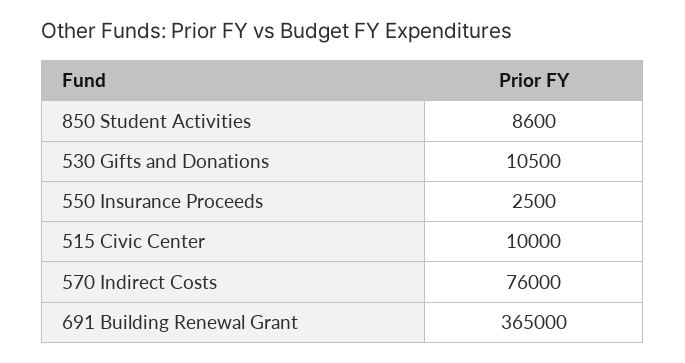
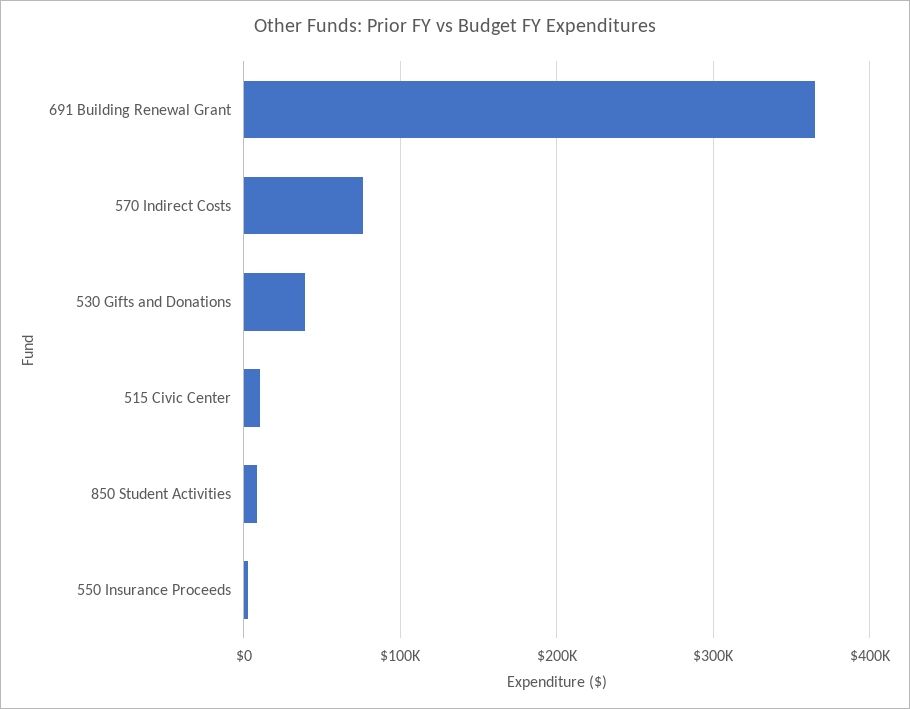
530 Gifts and Donations: 10500 -> 40000

